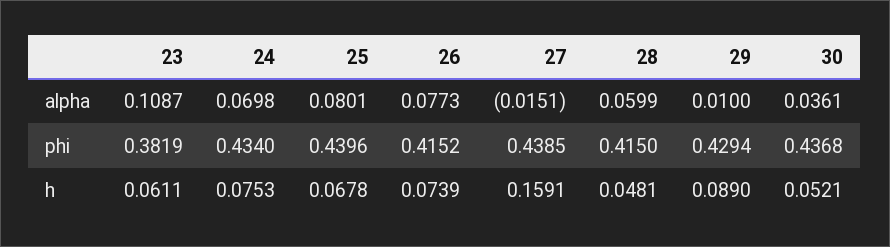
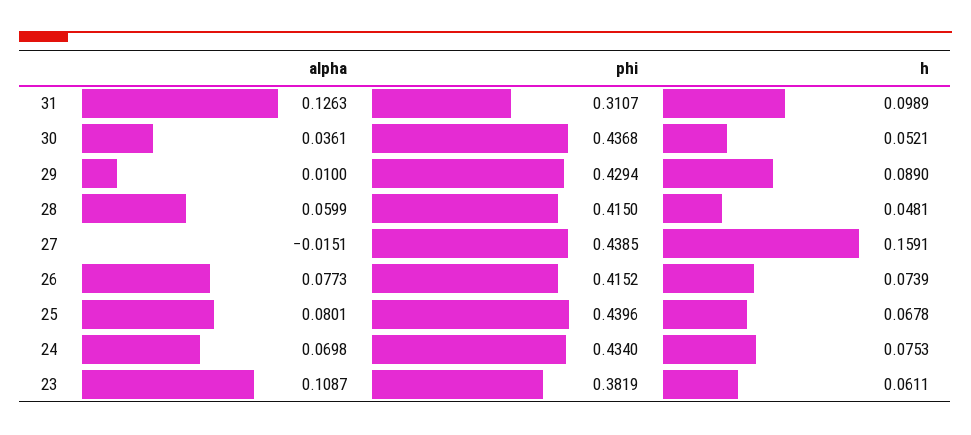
31, alpha: none -> 0.1263
31, phi: none -> 0.3107
31, h: none -> 0.0989

